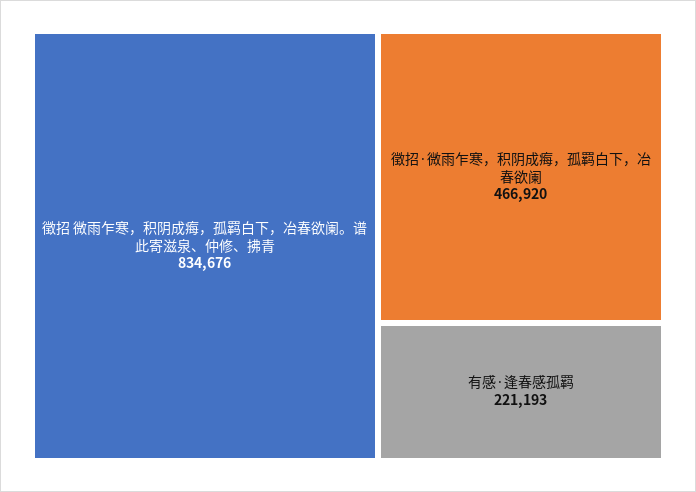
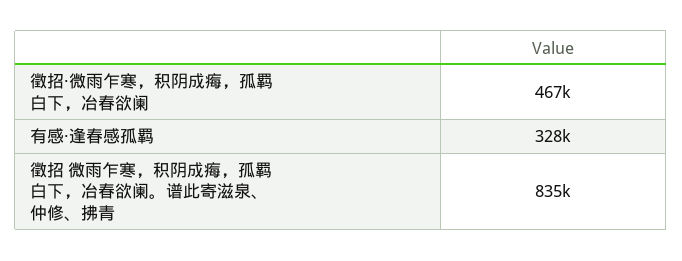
有感·逢春感孤羁: 221193 -> 328000

